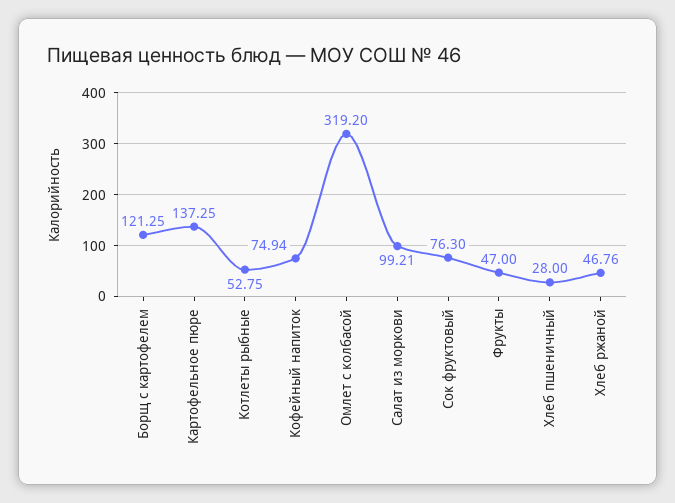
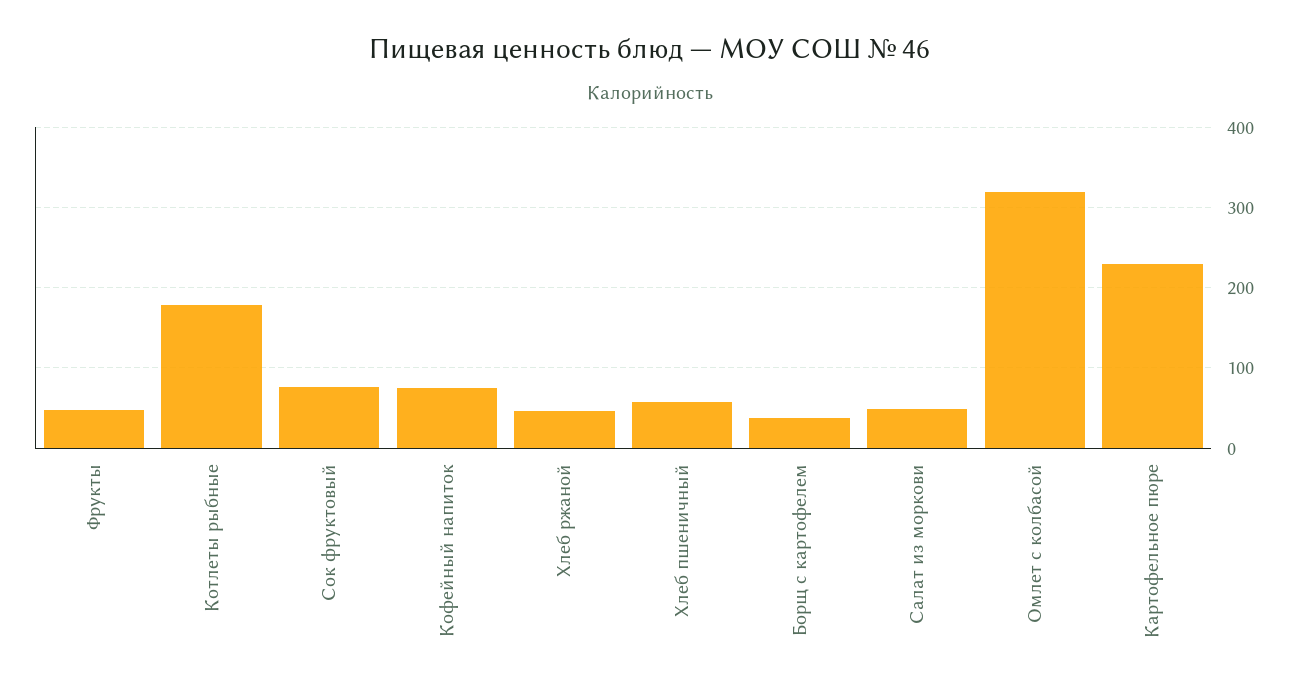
Борщ с картофелем: 121.25 -> 40
Картофельное пюре: 137.25 -> 230
Котлеты рыбные: 52.75 -> 180
Салат из моркови: 99.21 -> 50
Хлеб пшеничный: 28 -> 60

